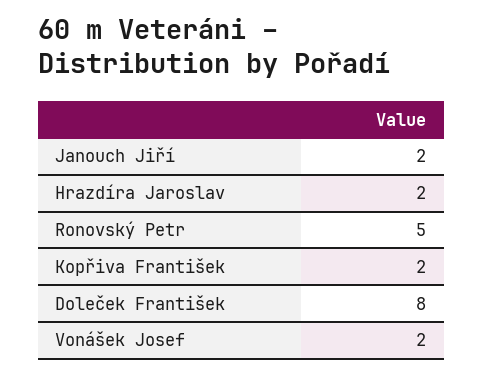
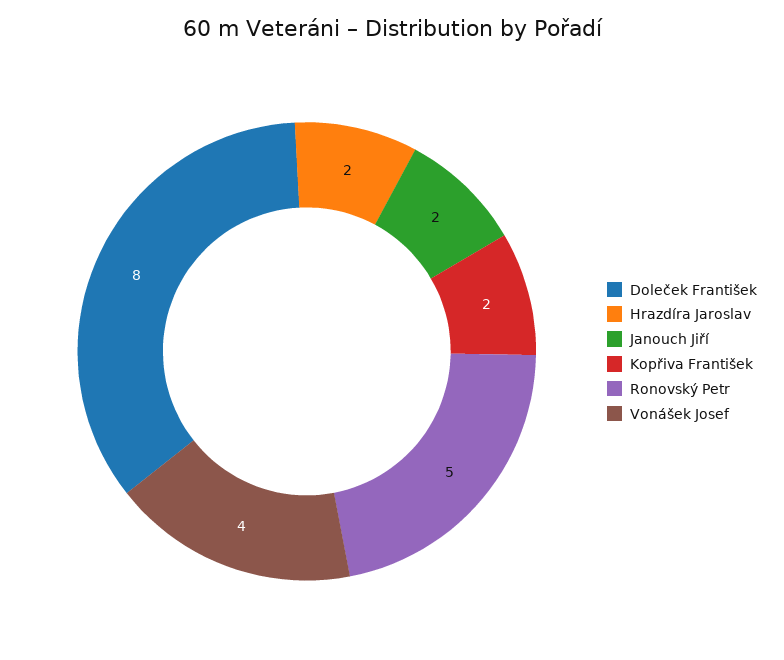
Vonášek Josef: 2 -> 4

